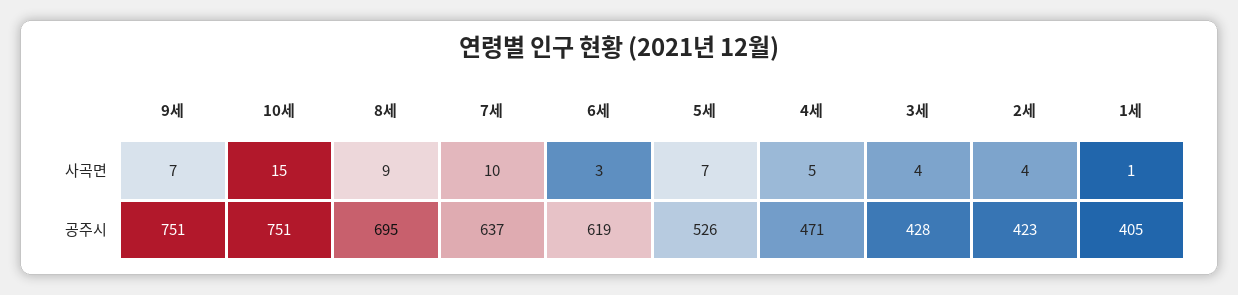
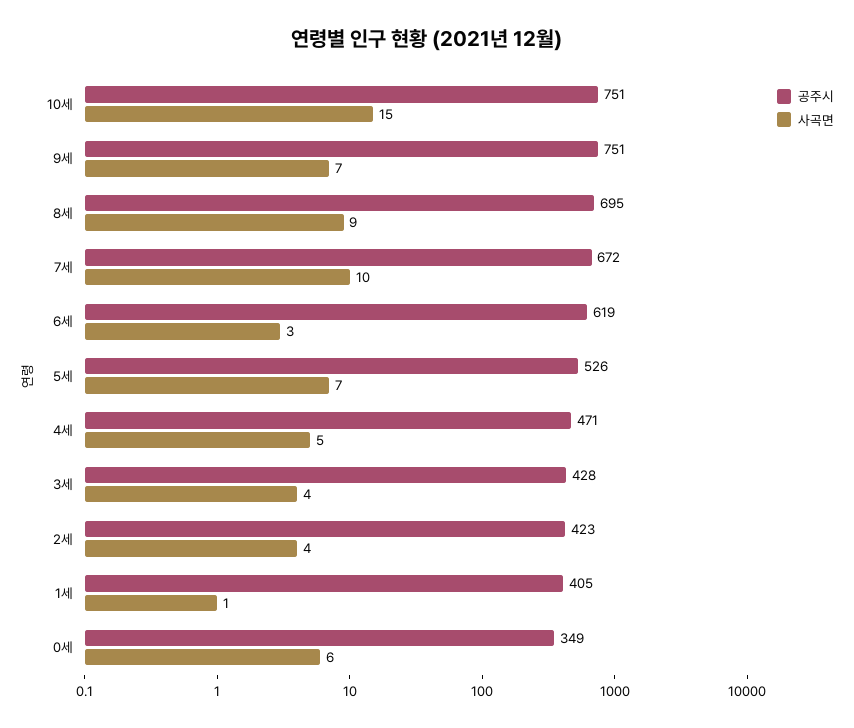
공주시, 7세: 637 -> 672
공주시, 0세: none -> 349
사곡면, 0세: none -> 6

